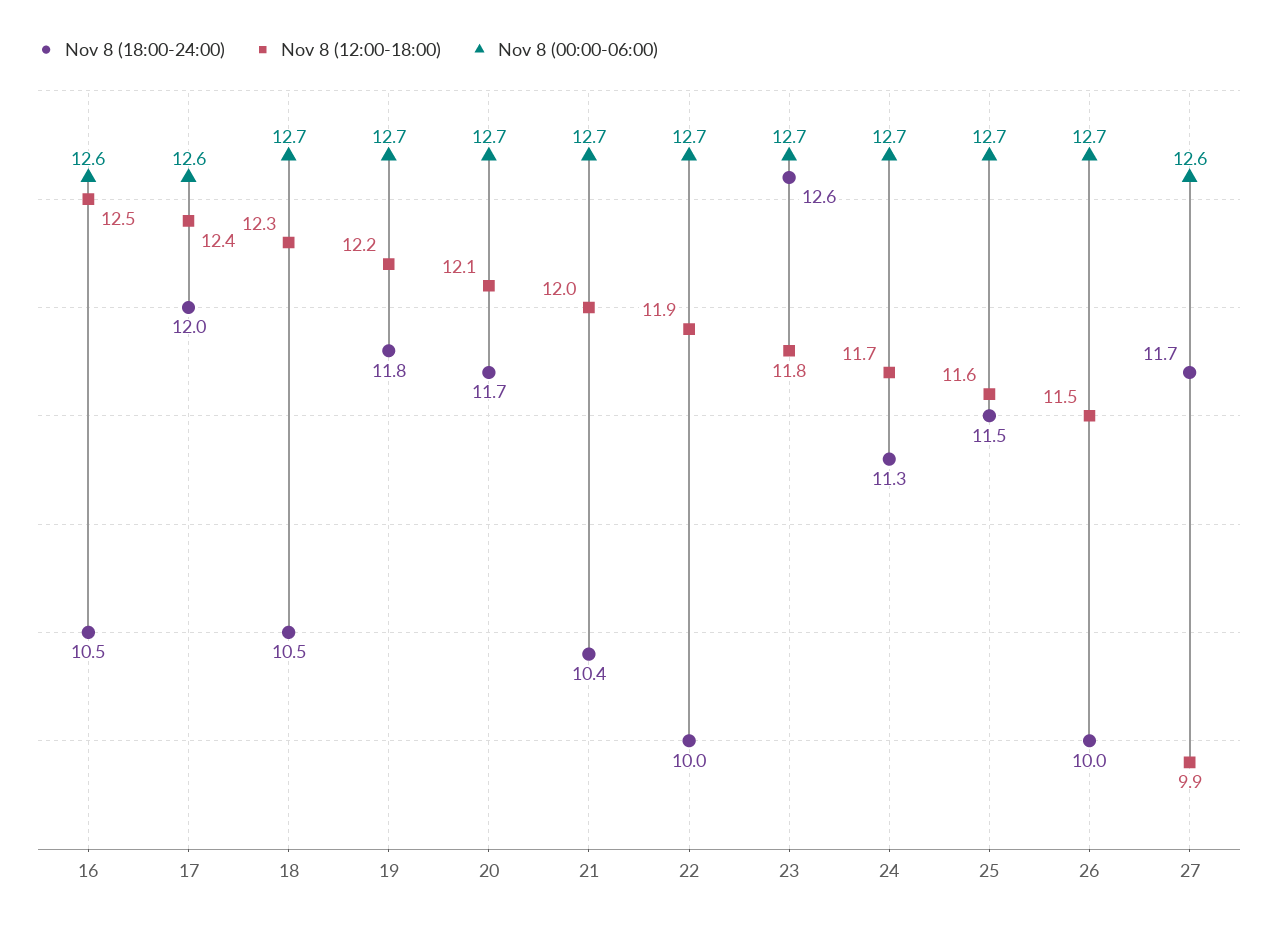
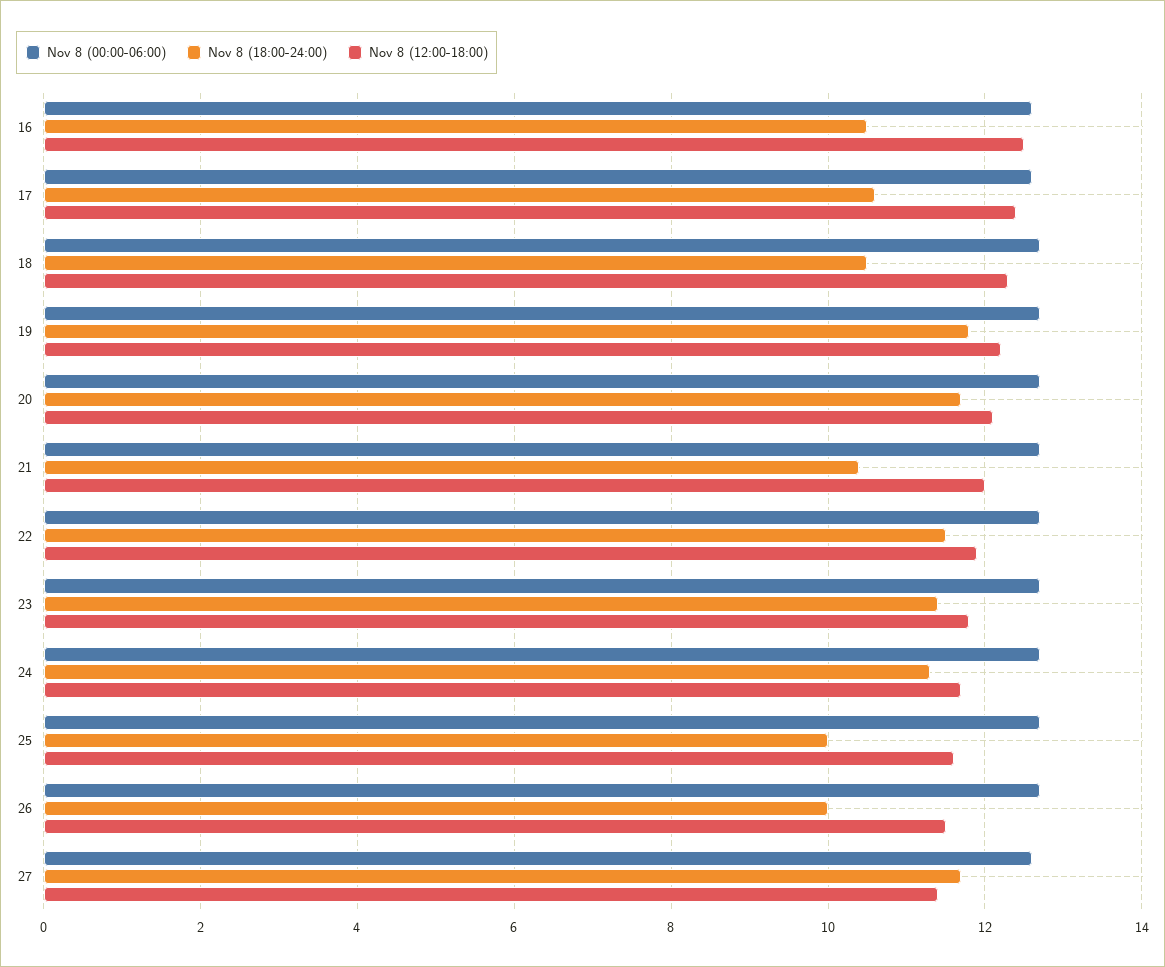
Nov 8 (18:00-24:00), 17: 12 -> 10.5
Nov 8 (18:00-24:00), 22: 10 -> 11.5
Nov 8 (18:00-24:00), 23: 12.6 -> 11.5
Nov 8 (18:00-24:00), 25: 11.5 -> 10
Nov 8 (12:00-18:00), 27: 9.9 -> 11.5

